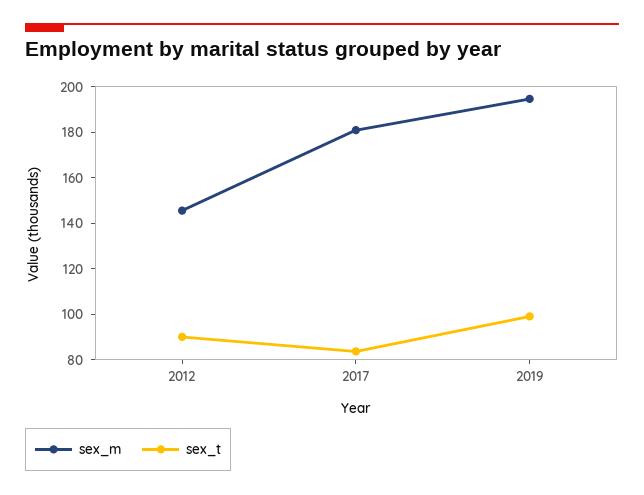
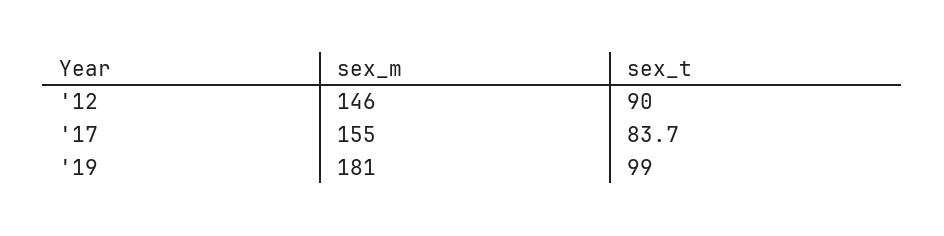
sex_m, 2017: 180 -> 155
sex_m, 2019: 195 -> 181

